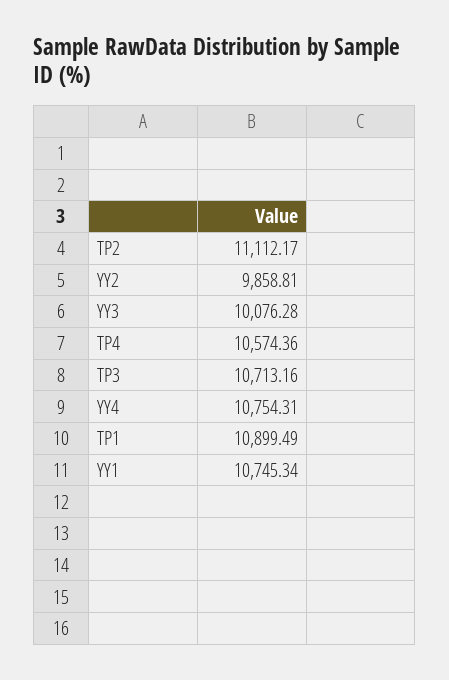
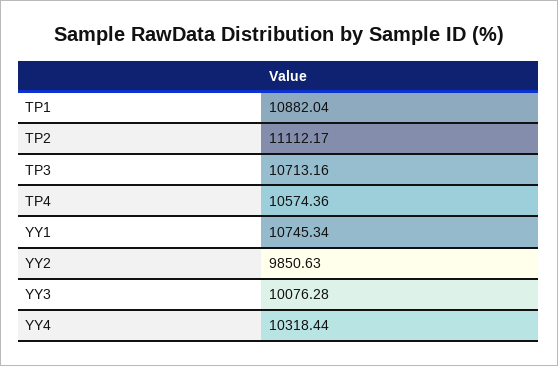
YY2: 9858.81 -> 9850.63
YY4: 10754.31 -> 10318.44
TP1: 10899.49 -> 10882.04

